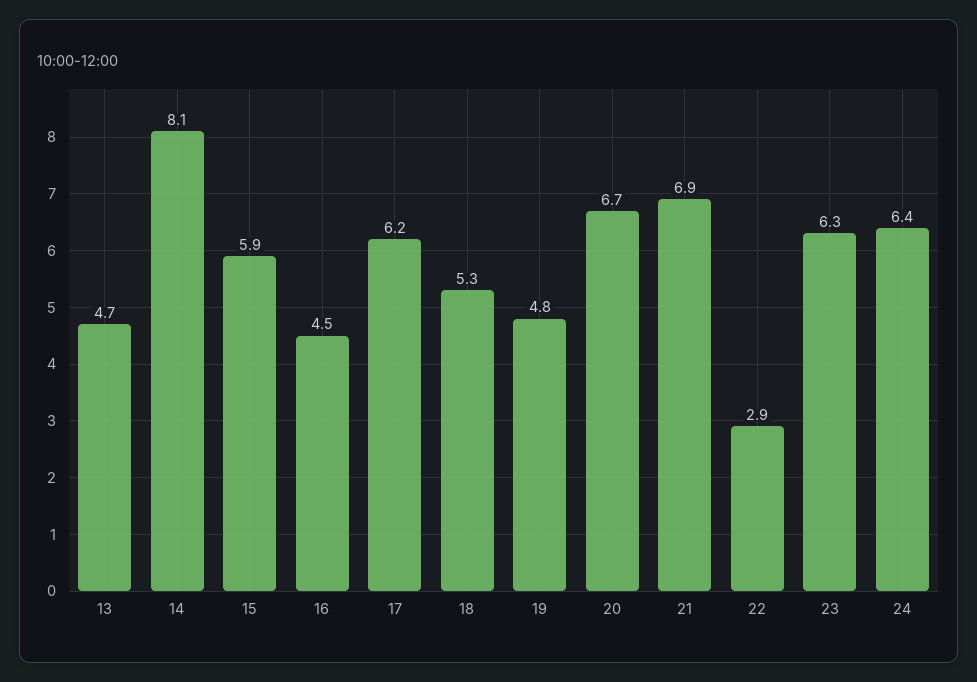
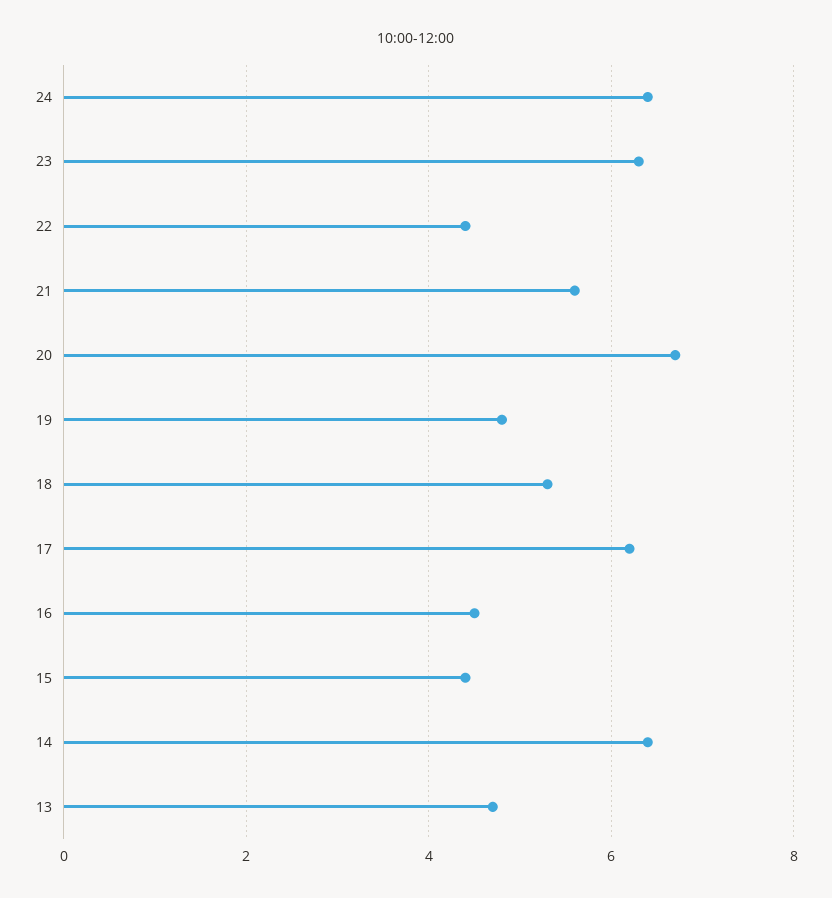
14: 8.1 -> 6.5
15: 5.9 -> 4.5
21: 6.9 -> 5.5
22: 2.9 -> 4.5

